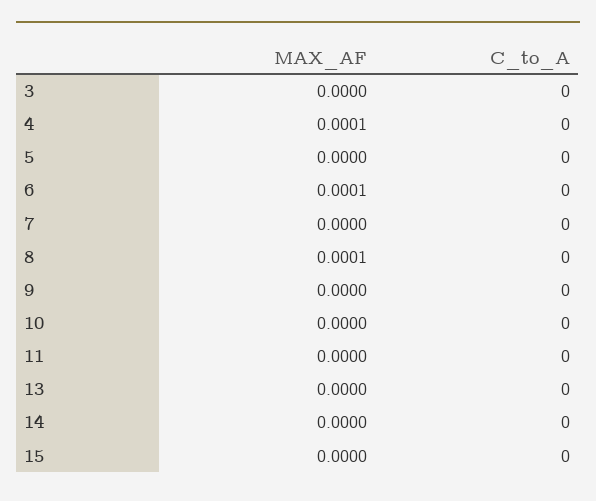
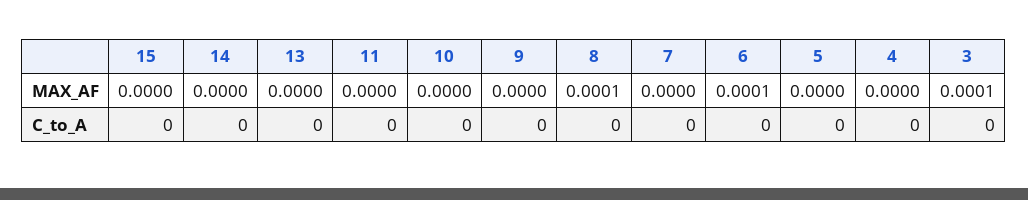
MAX_AF, 3: 0 -> 0.0001
MAX_AF, 4: 0.0001 -> 0

